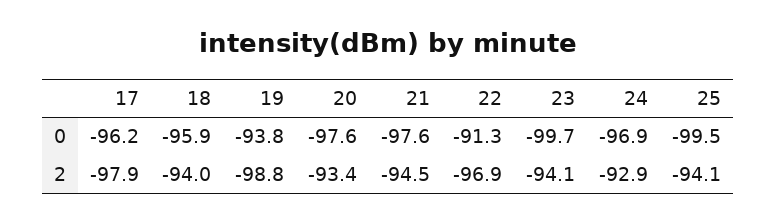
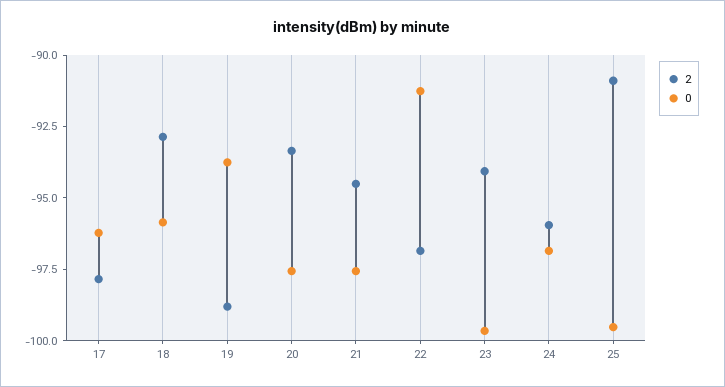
2, 18: -94 -> -93
2, 24: -92.9 -> -96
2, 25: -94.1 -> -91

